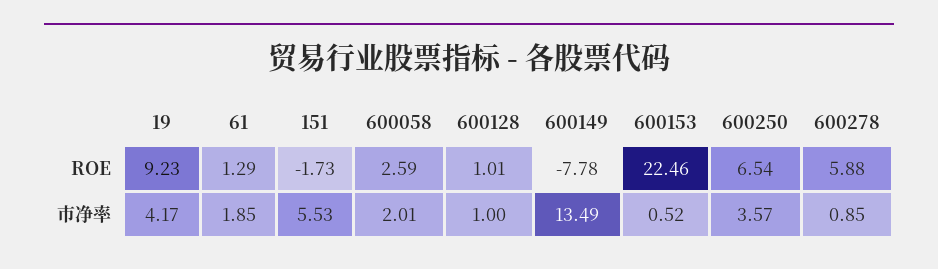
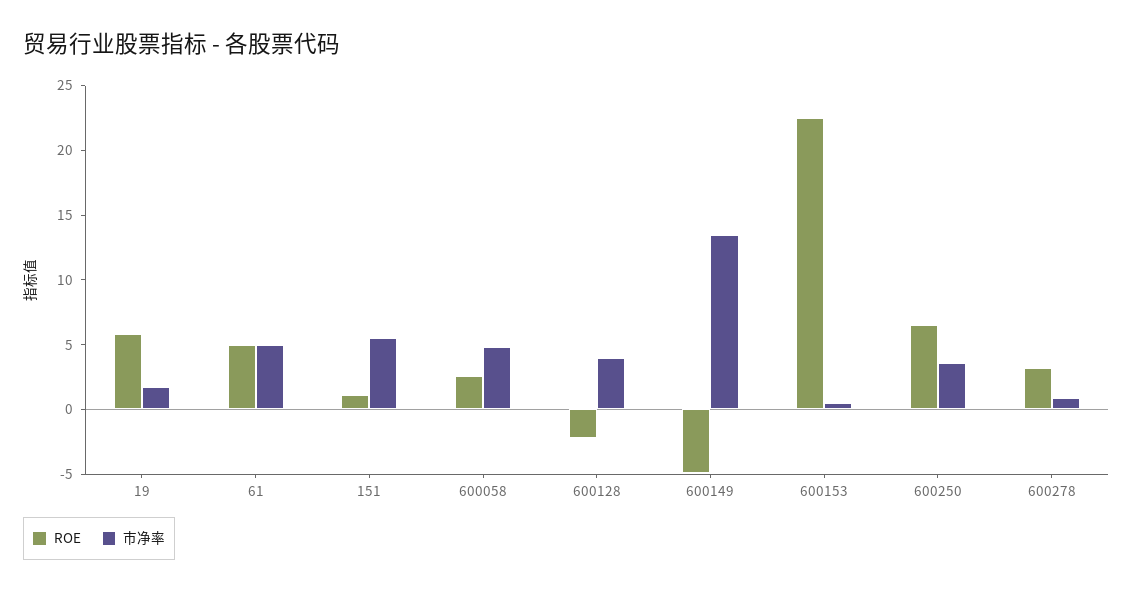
ROE, 19: 9.23 -> 6
ROE, 61: 1.29 -> 5
ROE, 151: -1.73 -> 1
ROE, 600128: 1.01 -> -2
ROE, 600149: -7.78 -> -5
ROE, 600278: 5.88 -> 3
市净率, 19: 4.17 -> 2
市净率, 61: 1.85 -> 5
市净率, 600058: 2.01 -> 5
市净率, 600128: 1 -> 4

